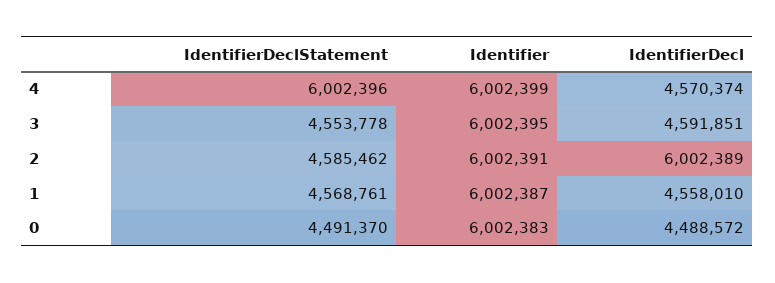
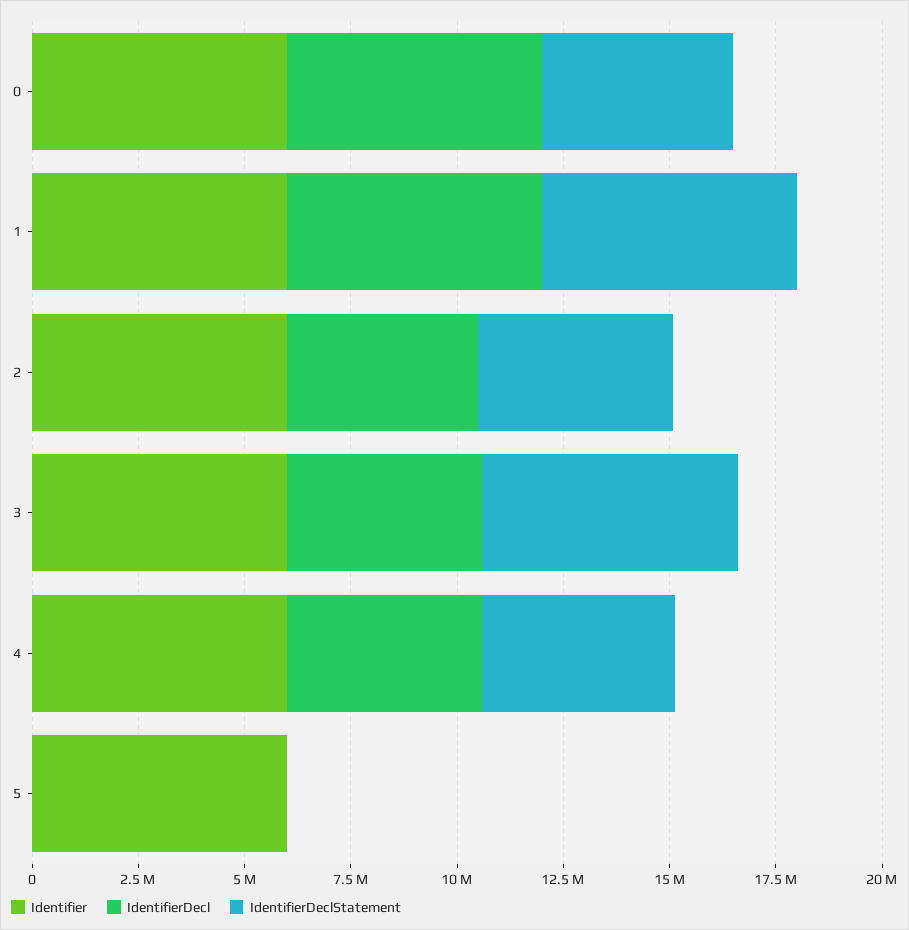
IdentifierDeclStatement, 4: 6002396 -> 4500000
IdentifierDeclStatement, 3: 4553778 -> 6000000
IdentifierDecl, 2: 6002389 -> 4500000
IdentifierDeclStatement, 1: 4568761 -> 6000000
IdentifierDecl, 1: 4558010 -> 6000000
IdentifierDecl, 0: 4488572 -> 6000000
Identifier, 5: none -> 6000000
IdentifierDecl, 5: none -> 0
IdentifierDeclStatement, 5: none -> 0

